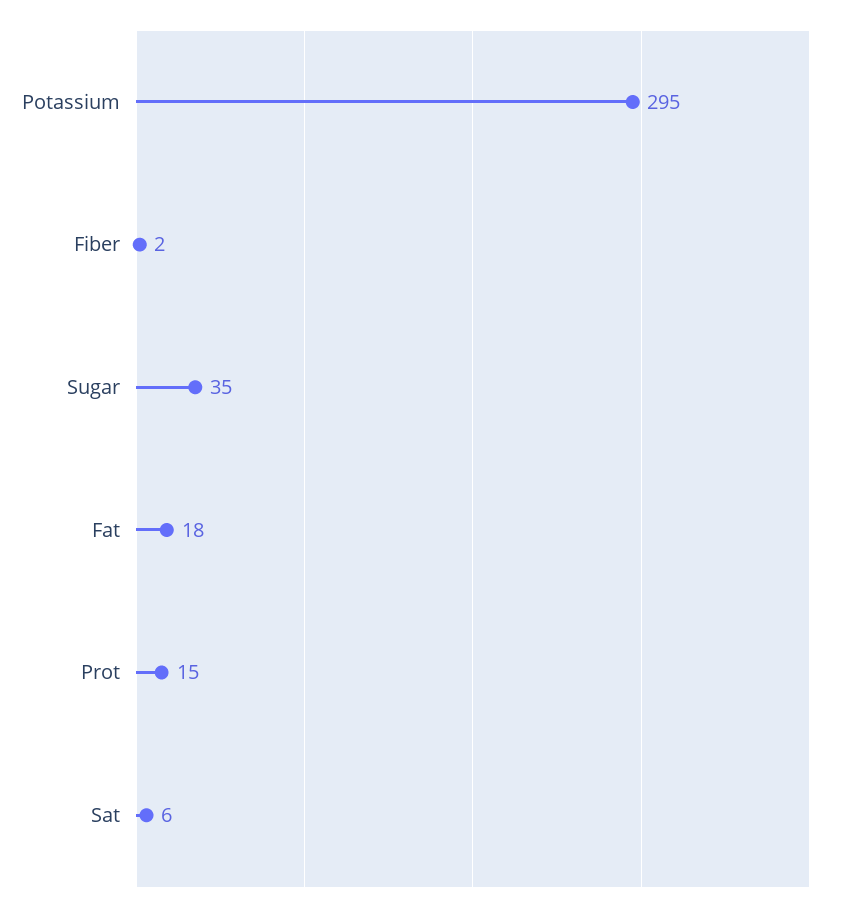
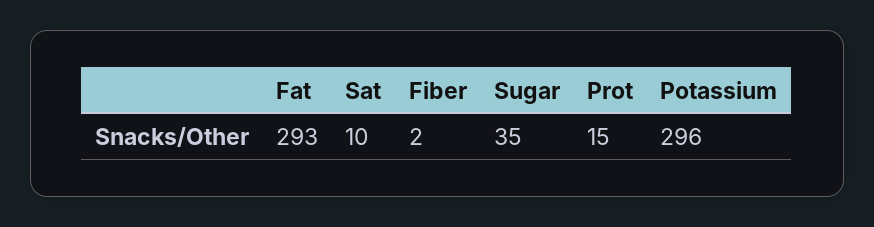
Potassium: 295 -> 296
Fat: 18 -> 293
Sat: 6 -> 10

